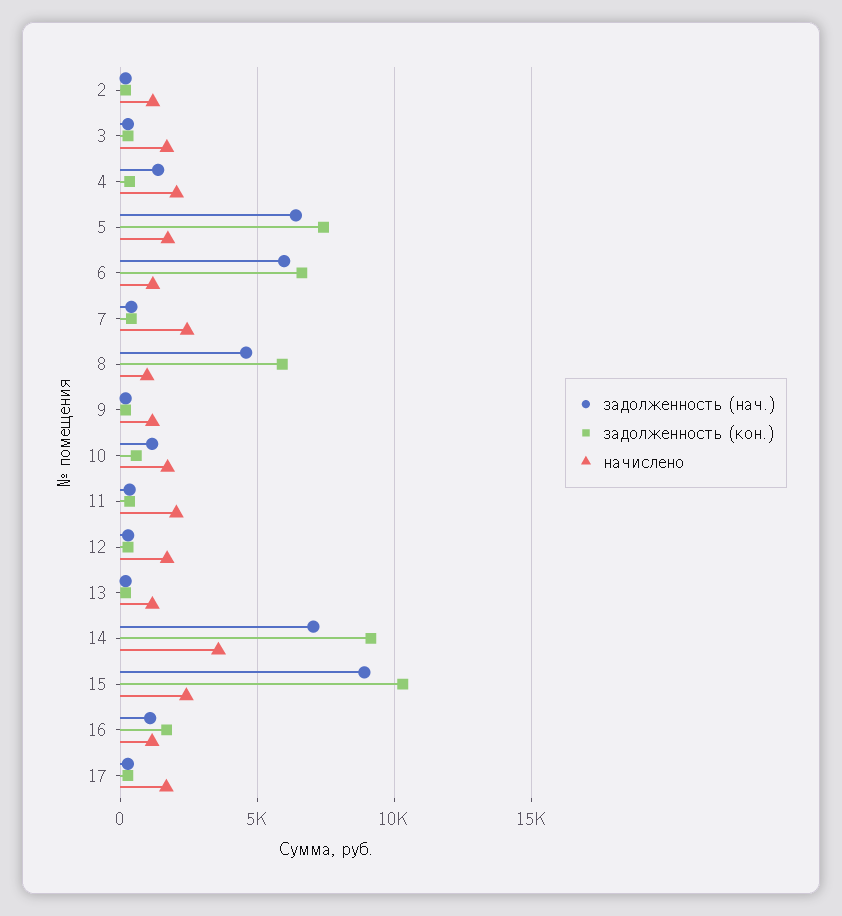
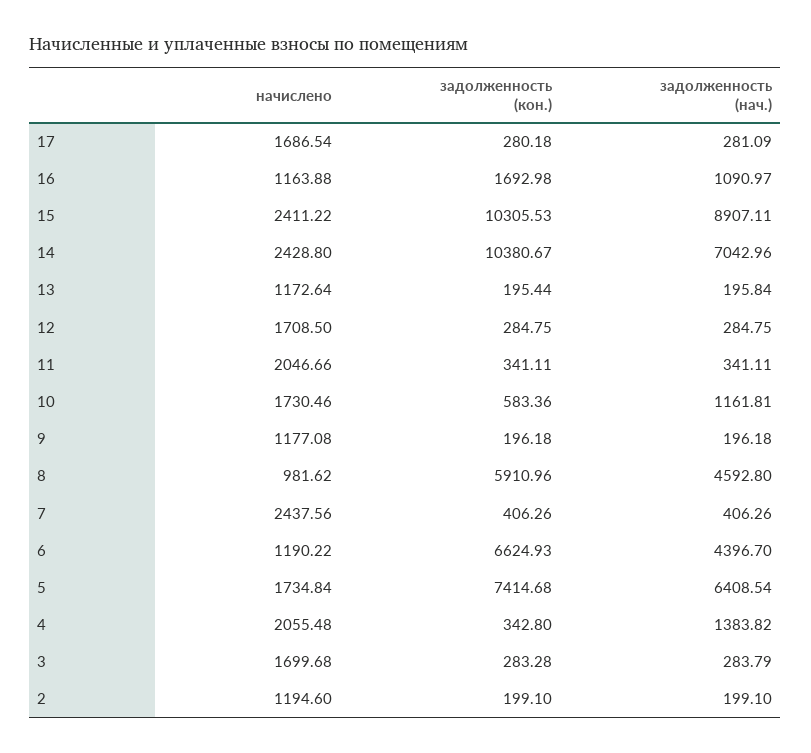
задолженность (нач.), 6: 6000 -> 4396.7
задолженность (кон.), 14: 9000 -> 10380.67
начислено, 14: 3500 -> 2428.8

